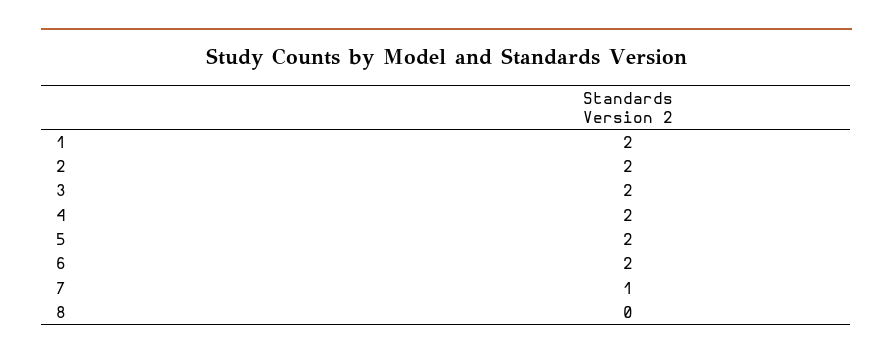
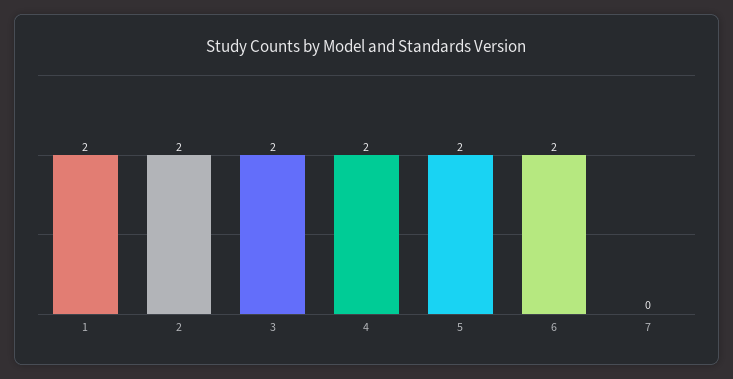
7: 1 -> 0
8: 0 -> none

